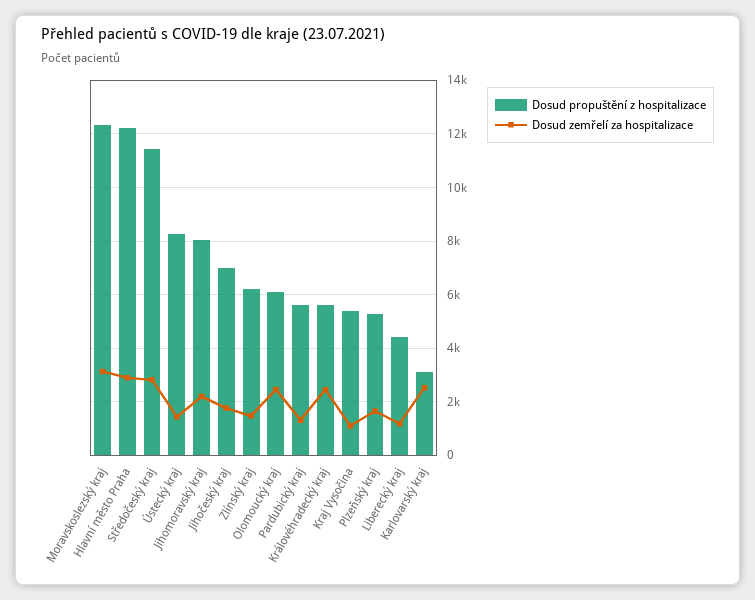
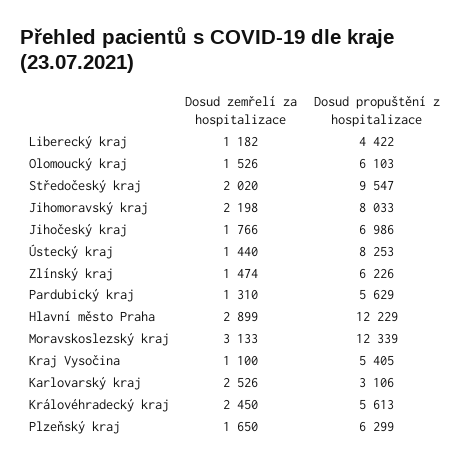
Dosud propuštění z hospitalizace, Středočeský kraj: 11500 -> 9547
Dosud zemřelí za hospitalizace, Středočeský kraj: 2750 -> 2020
Dosud zemřelí za hospitalizace, Olomoucký kraj: 2500 -> 1526
Dosud propuštění z hospitalizace, Plzeňský kraj: 5250 -> 6299

